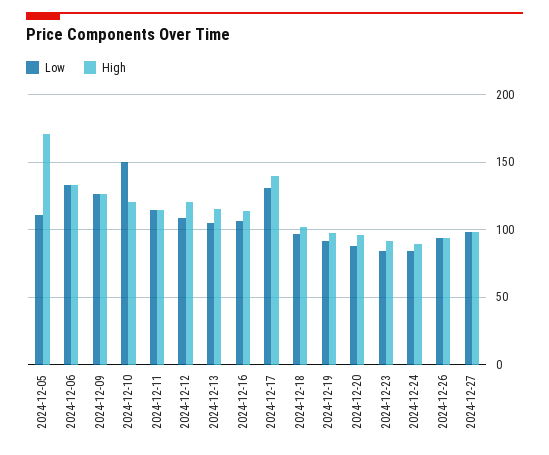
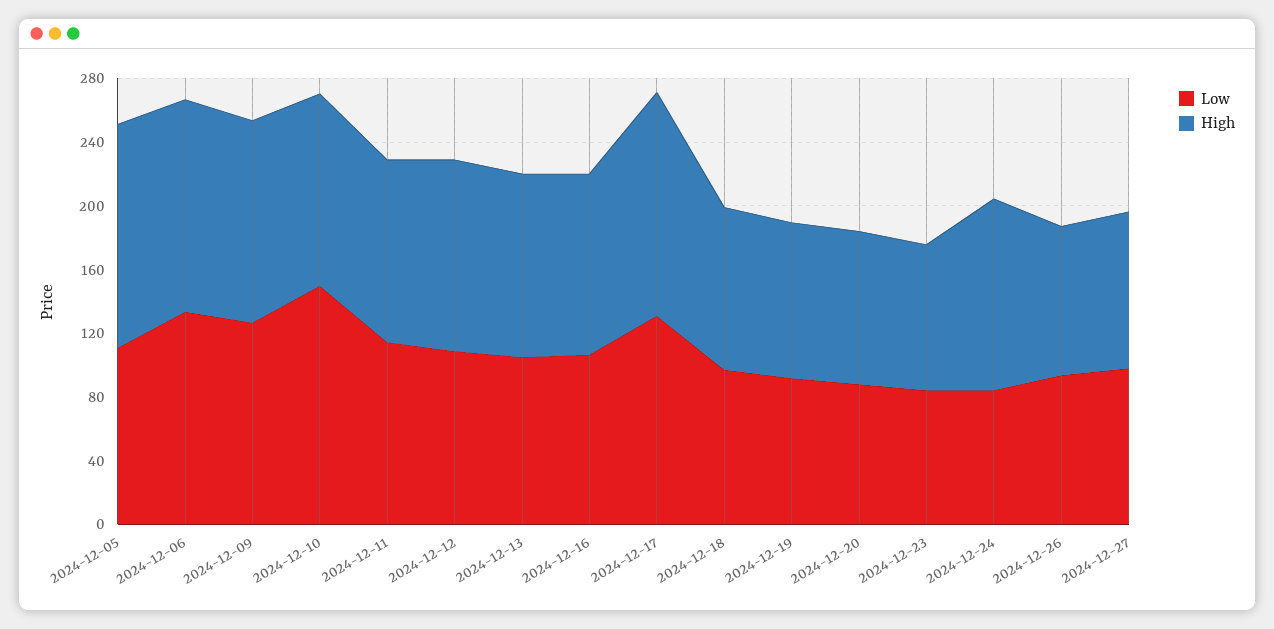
High, 2024-12-05: 170 -> 140
High, 2024-12-24: 90 -> 120

